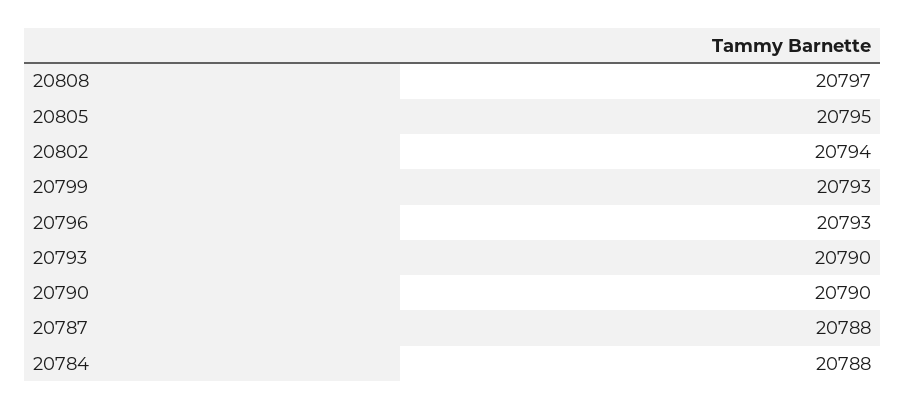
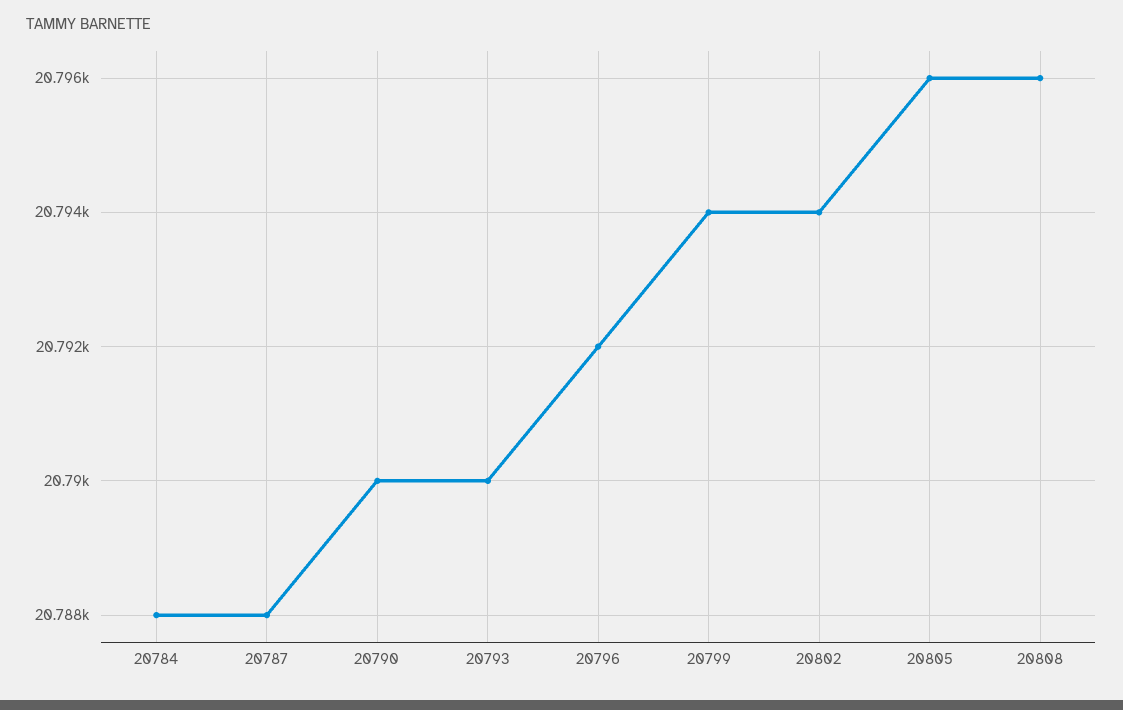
20808: 20797 -> 20796
20805: 20795 -> 20796
20799: 20793 -> 20794
20796: 20793 -> 20792

